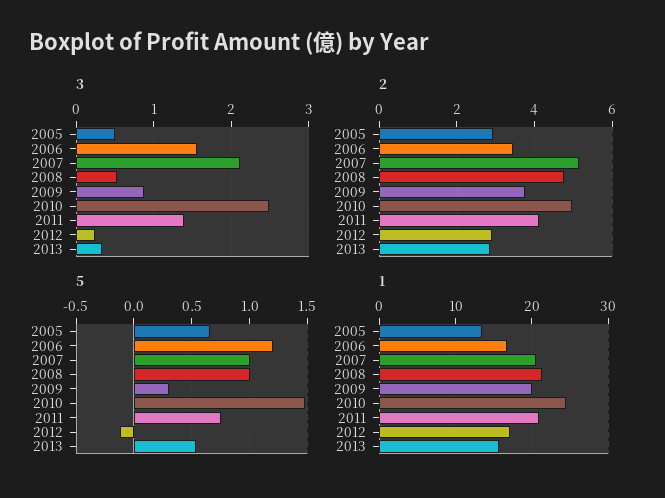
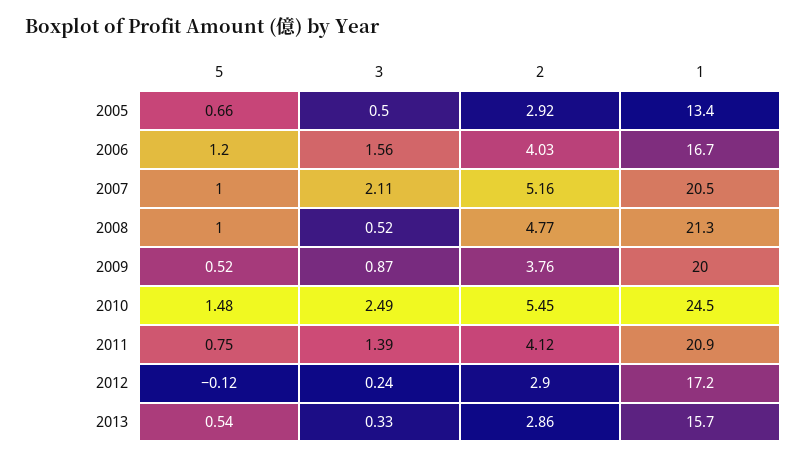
2, 2006: 3.4 -> 4.03
2, 2010: 5 -> 5.45
5, 2009: 0.3 -> 0.52

